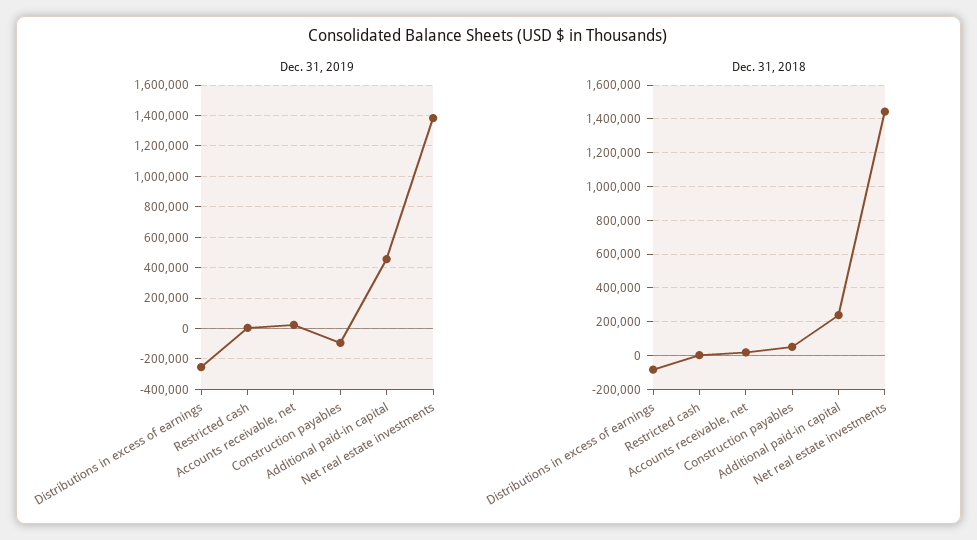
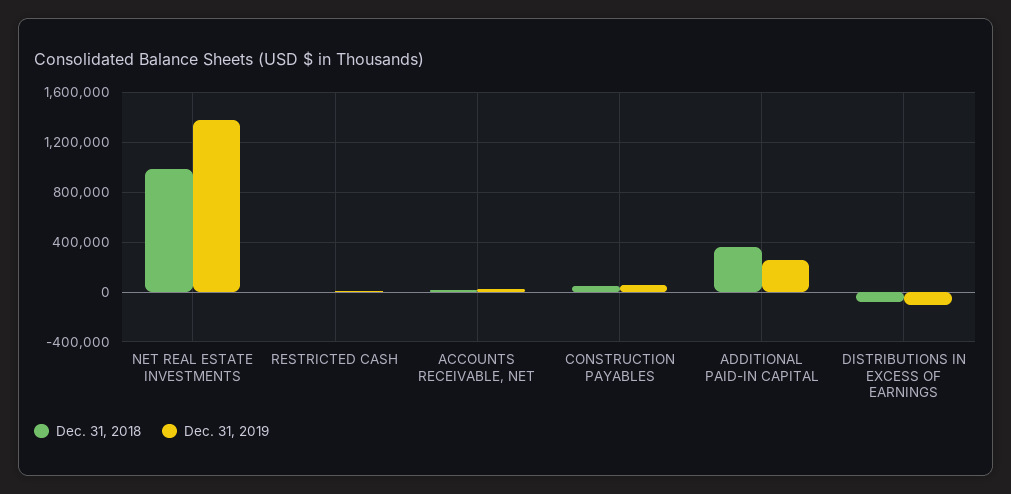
Dec. 31, 2019, Distributions in excess of earnings: -250000 -> -100000
Dec. 31, 2019, Construction payables: -100000 -> 50000
Dec. 31, 2019, Additional paid-in capital: 450000 -> 250000
Dec. 31, 2018, Additional paid-in capital: 250000 -> 350000
Dec. 31, 2018, Net real estate investments: 1450000 -> 1000000

